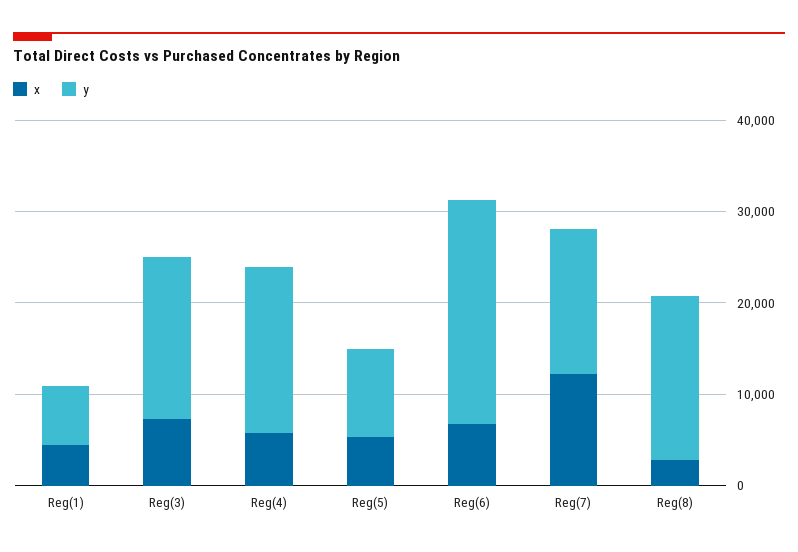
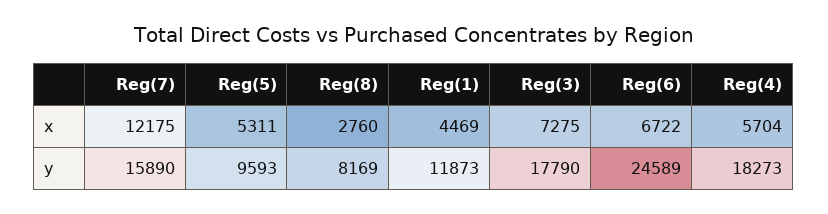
y, Reg(1): 6000 -> 11873
y, Reg(8): 18000 -> 8169

